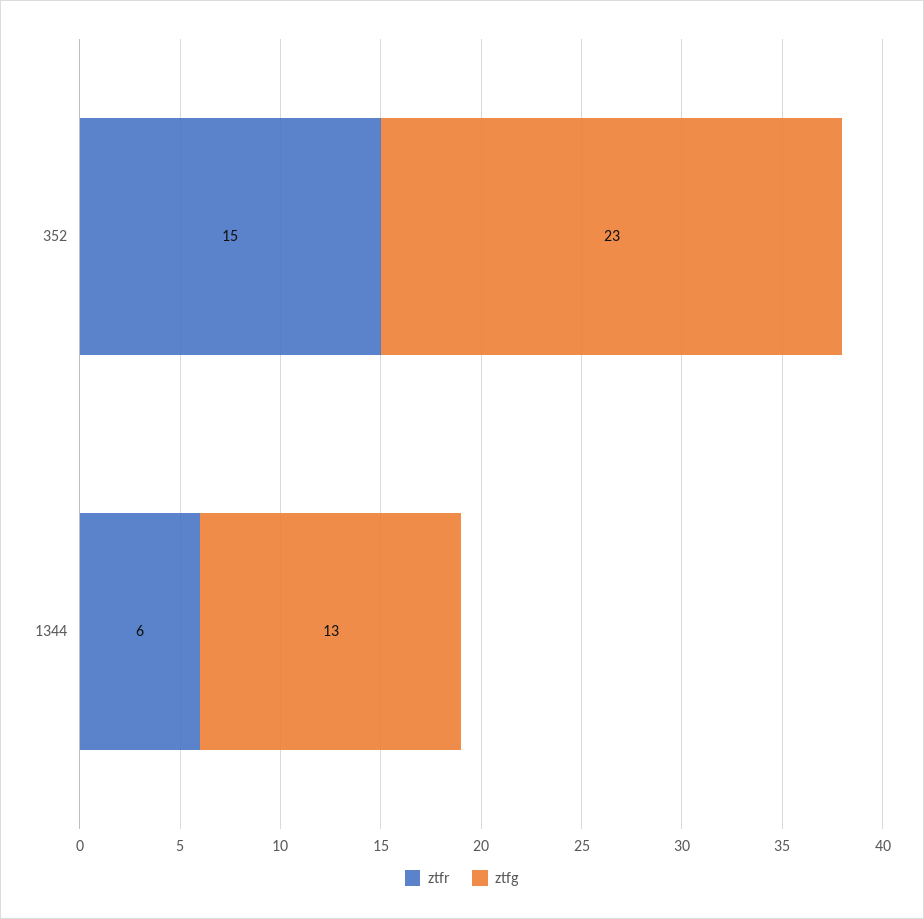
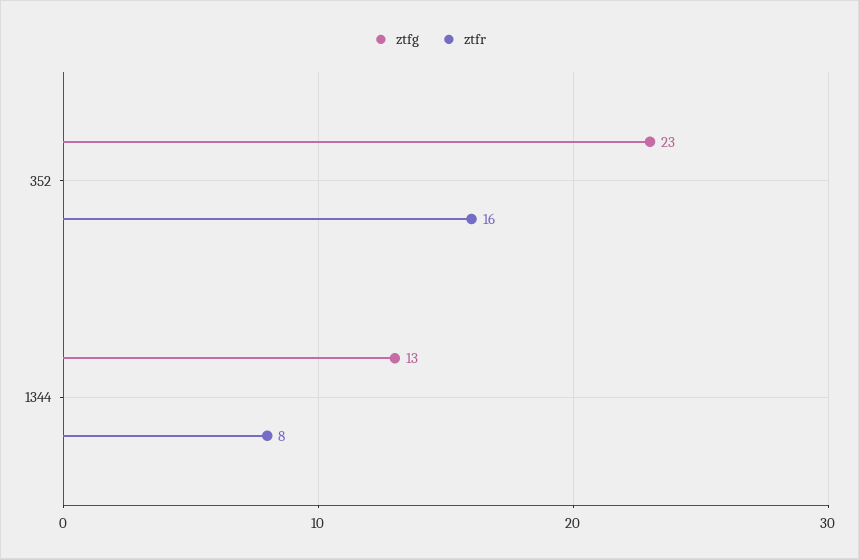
ztfr, 352: 15 -> 16
ztfr, 1344: 6 -> 8

